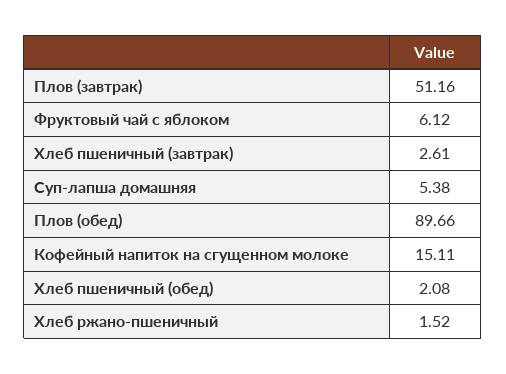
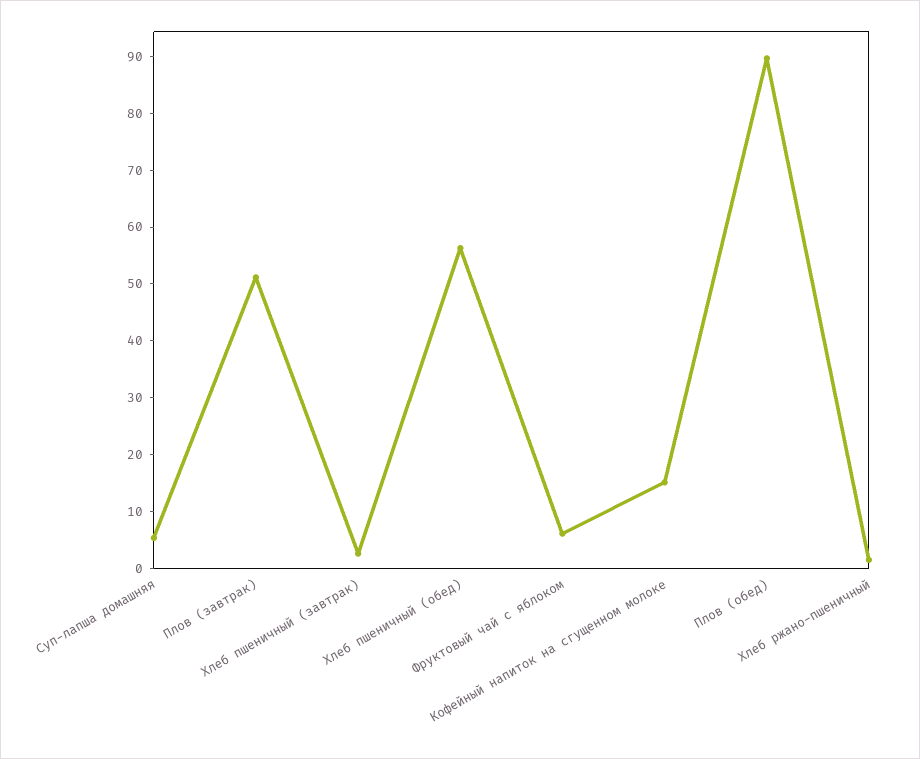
Хлеб пшеничный (обед): 2.08 -> 56

